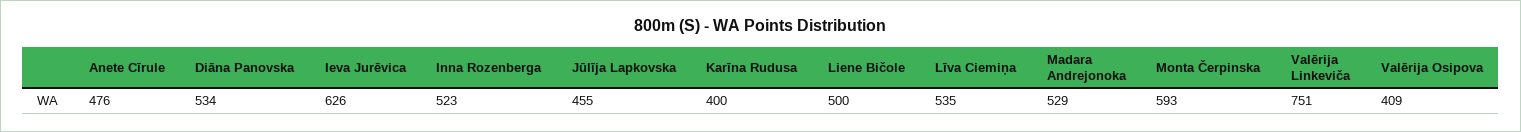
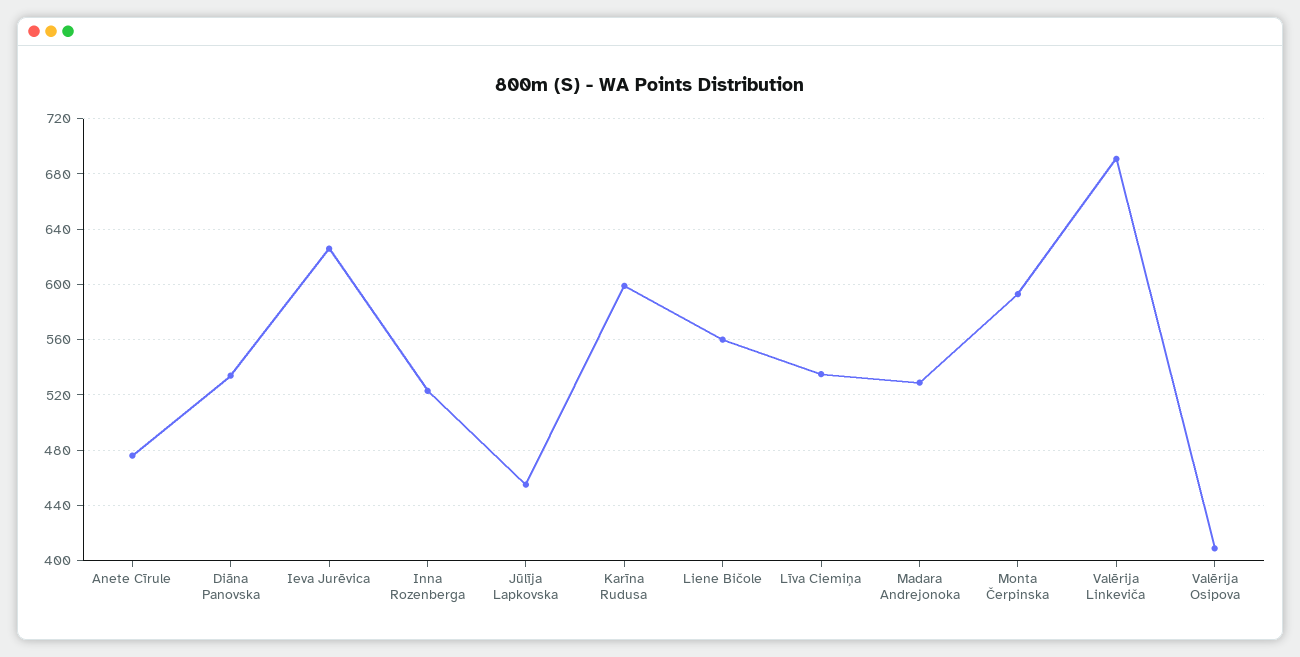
Karīna Rudusa: 400 -> 600
Liene Bičole: 500 -> 560
Valērija Linkeviča: 751 -> 690

